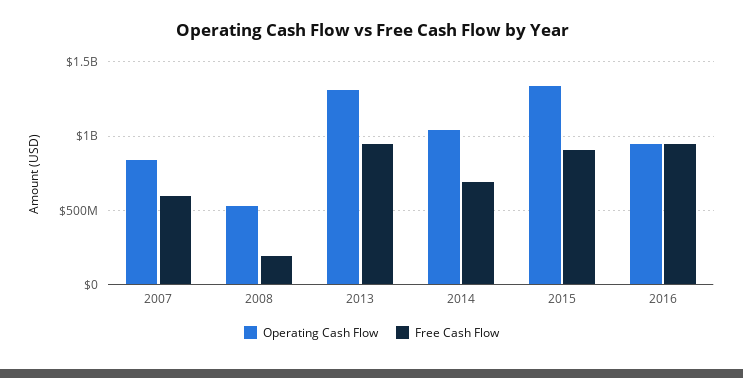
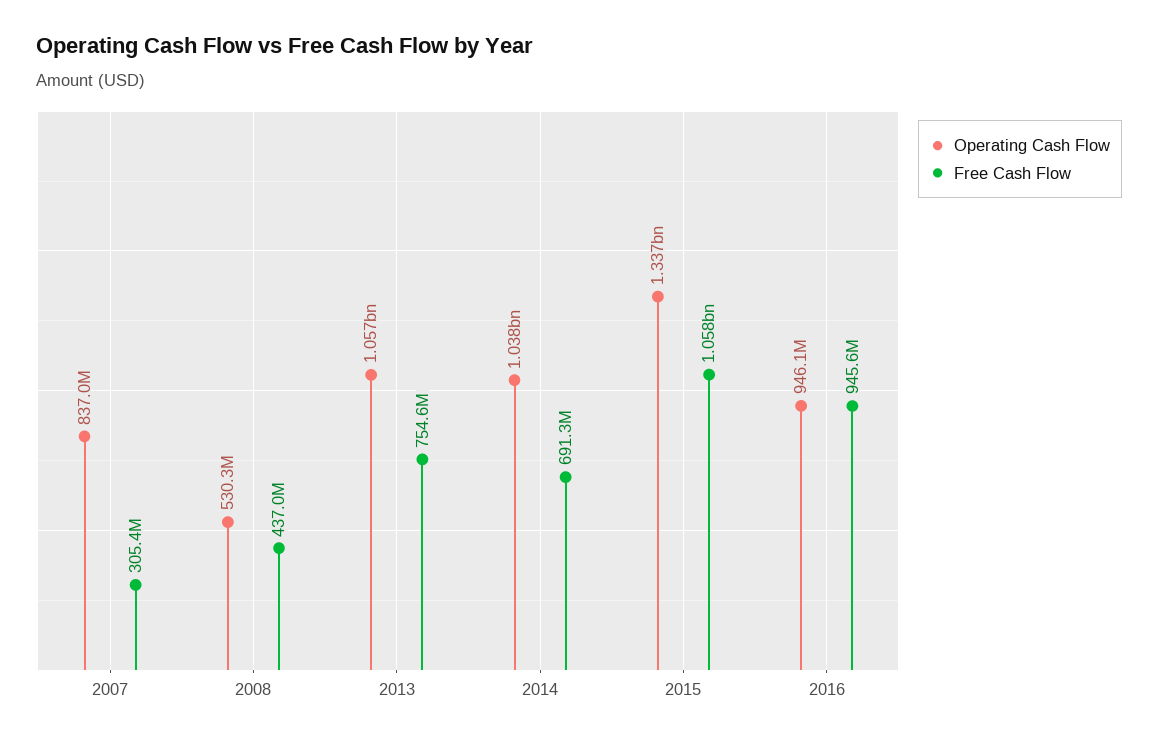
Free Cash Flow, 2007: 600000000 -> 305400000
Free Cash Flow, 2008: 200000000 -> 437000000
Operating Cash Flow, 2013: 1300000000 -> 1057000000
Free Cash Flow, 2013: 950000000 -> 754600000
Free Cash Flow, 2015: 900000000 -> 1058000000

